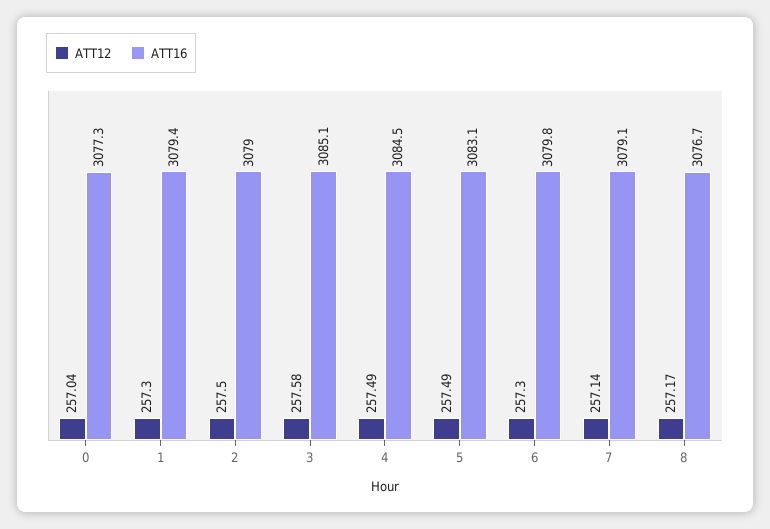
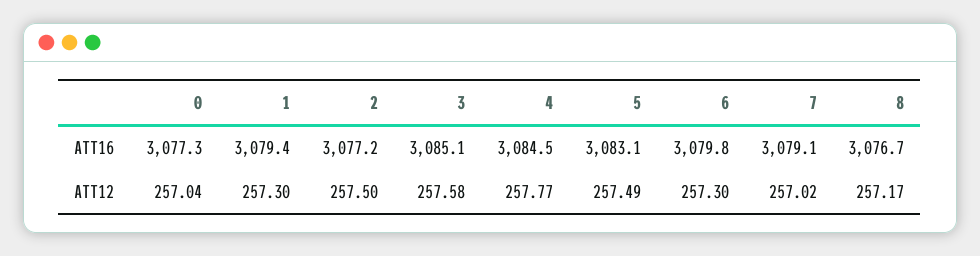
ATT16, 2: 3079 -> 3077.2
ATT12, 4: 257.49 -> 257.77
ATT12, 7: 257.14 -> 257.02

